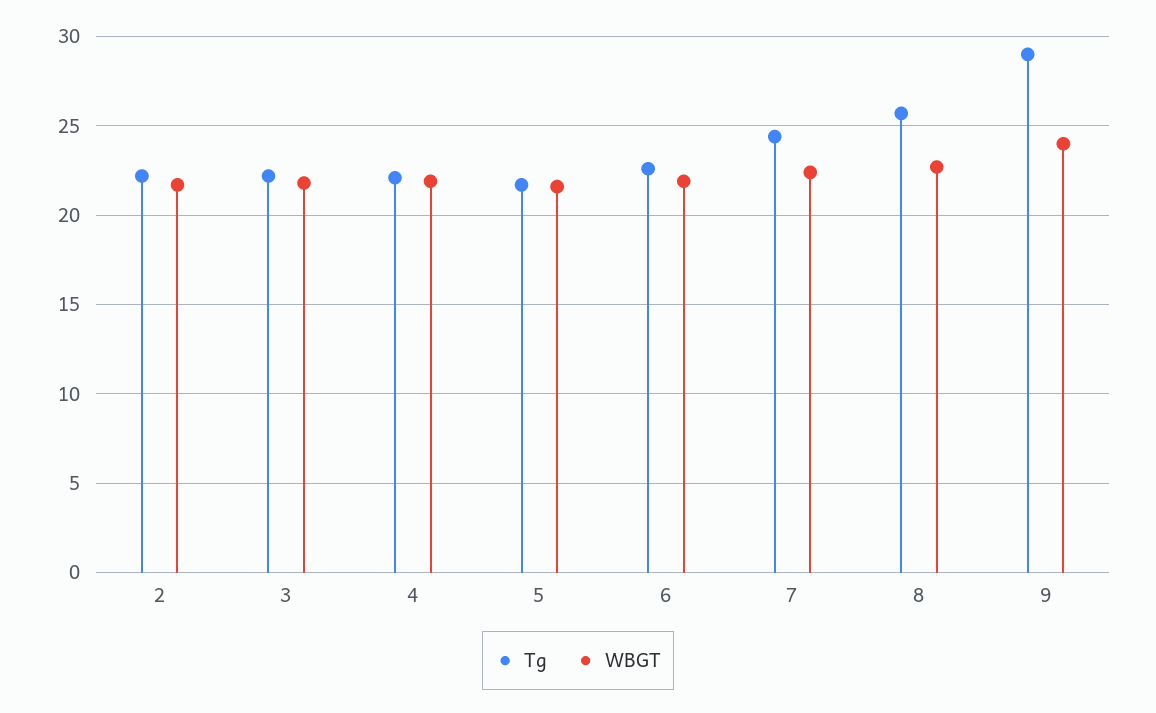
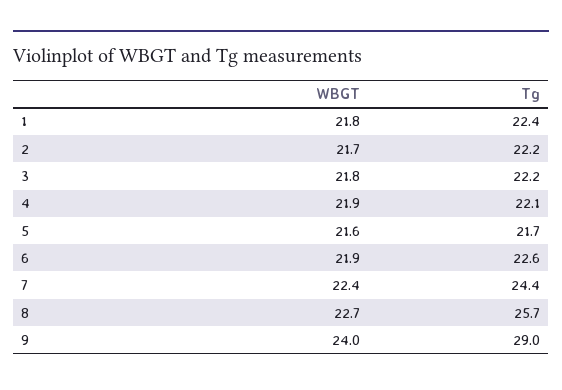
WBGT, 1: none -> 21.8
Tg, 1: none -> 22.4

